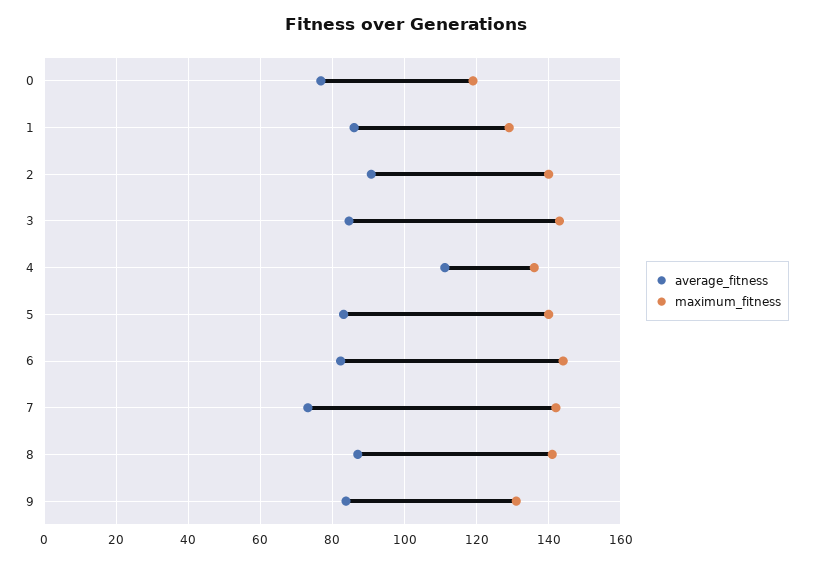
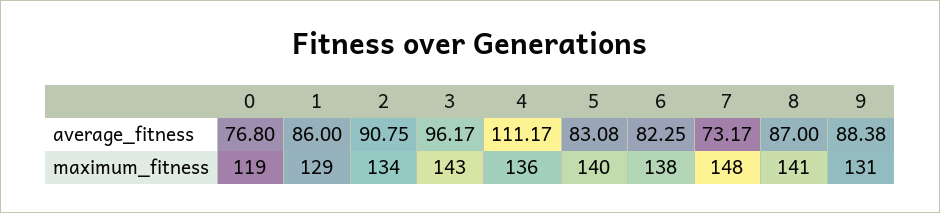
maximum_fitness, 2: 140 -> 134
average_fitness, 3: 84 -> 96.17
maximum_fitness, 6: 144 -> 138
maximum_fitness, 7: 142 -> 148
average_fitness, 9: 84 -> 88.38

